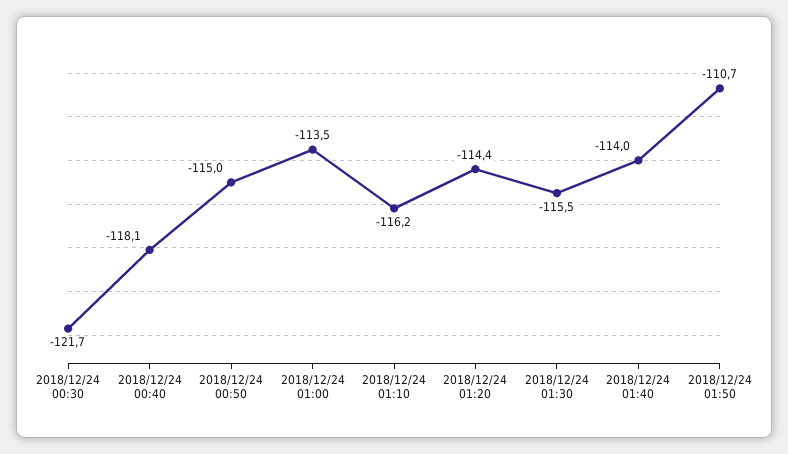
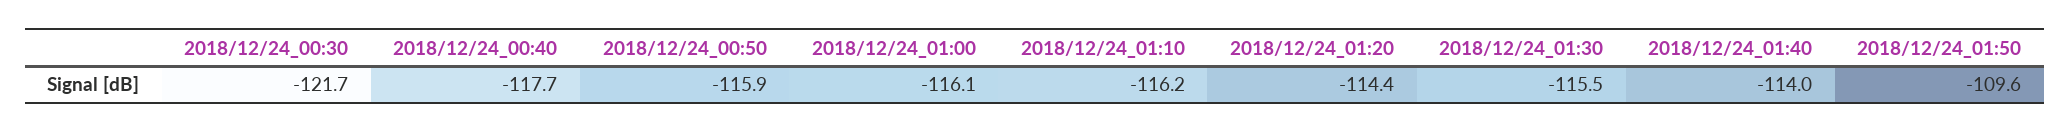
2018/12/24 00:40: -118.1 -> -117.7
2018/12/24 00:50: -115 -> -115.9
2018/12/24 01:00: -113.5 -> -116.1
2018/12/24 01:50: -110.7 -> -109.6

